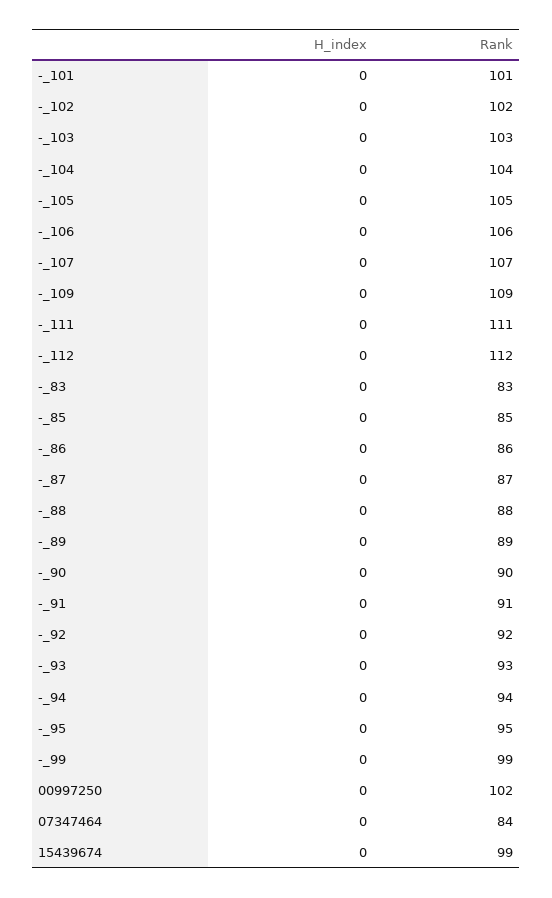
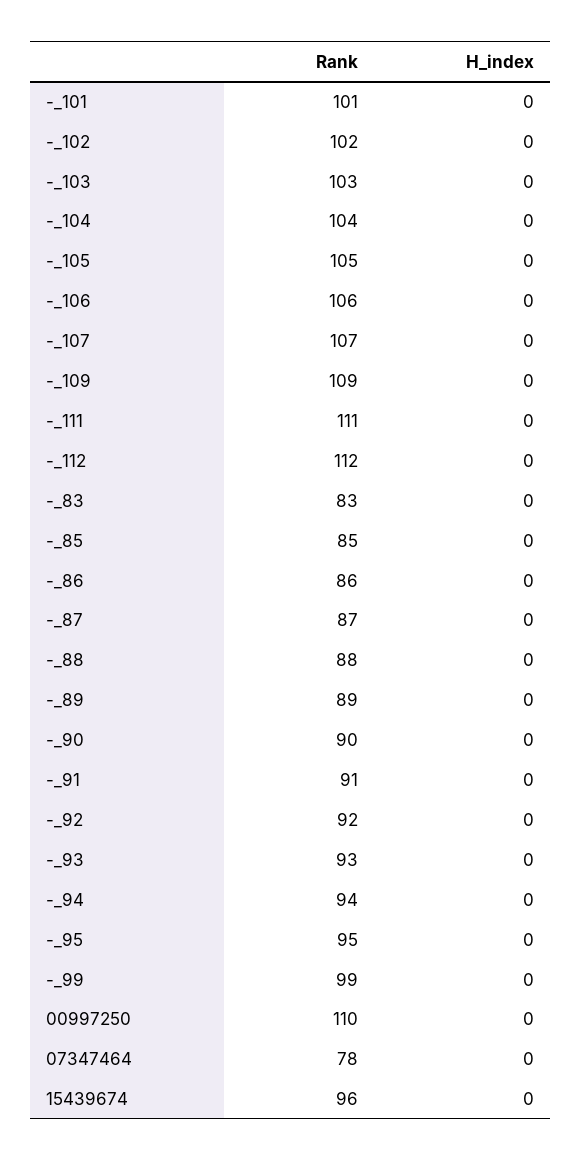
Rank, 00997250: 102 -> 110
Rank, 07347464: 84 -> 78
Rank, 15439674: 99 -> 96

